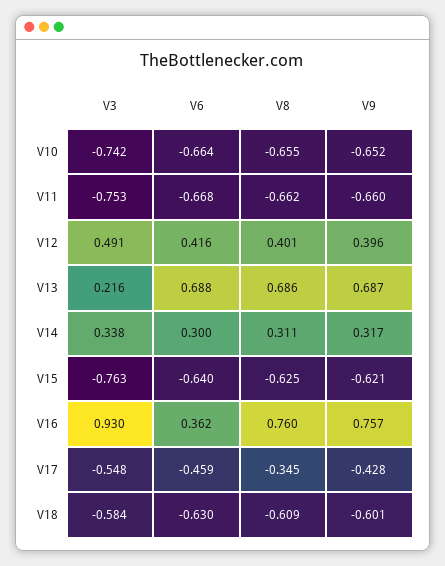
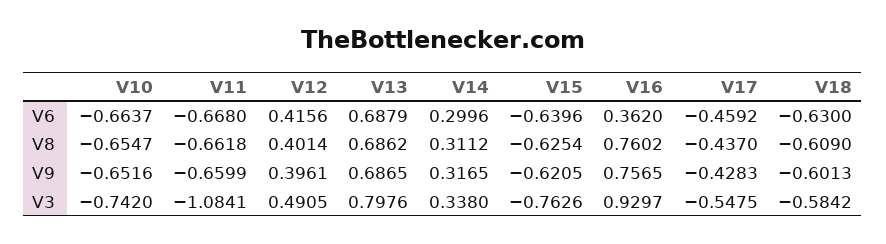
V3, V11: -0.753 -> -1.0841
V3, V13: 0.216 -> 0.7976
V8, V17: -0.345 -> -0.437

